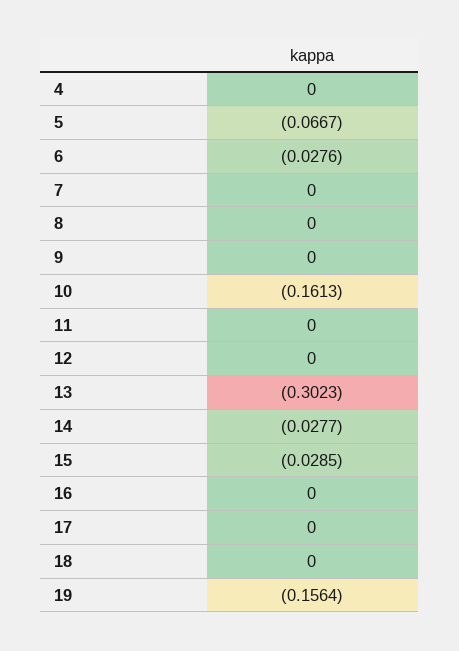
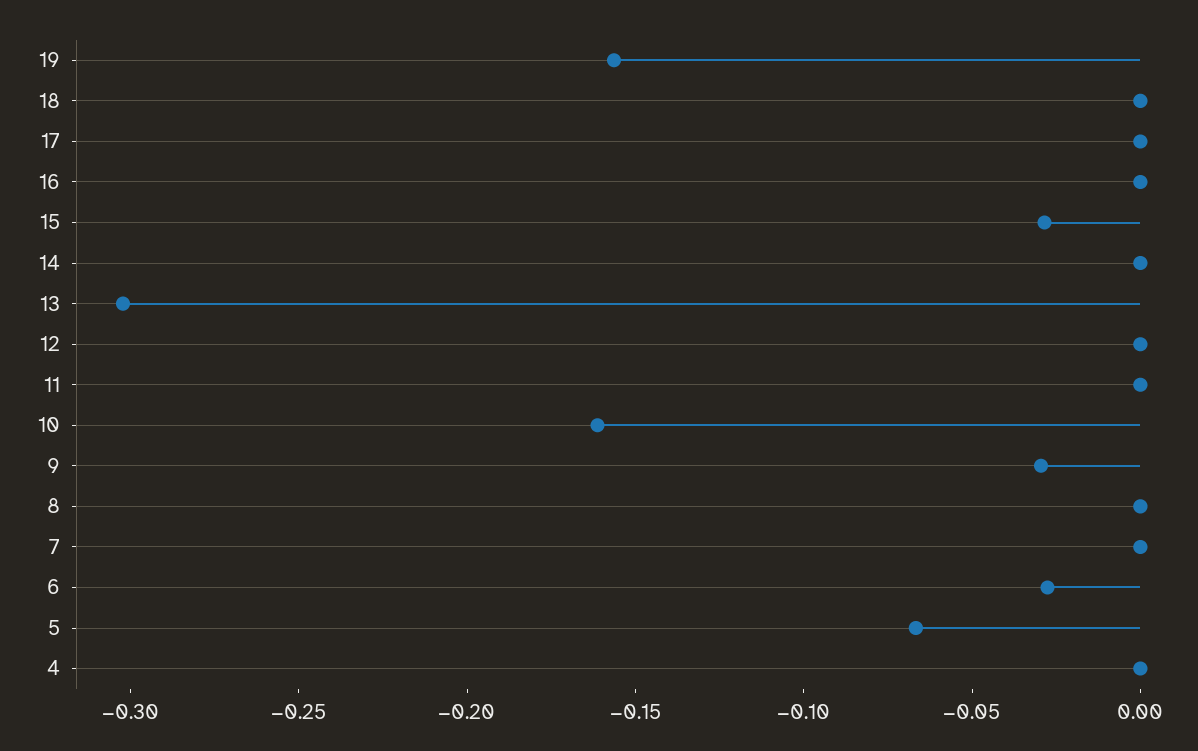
9: 0 -> -0.03
14: -0.0277 -> 0

